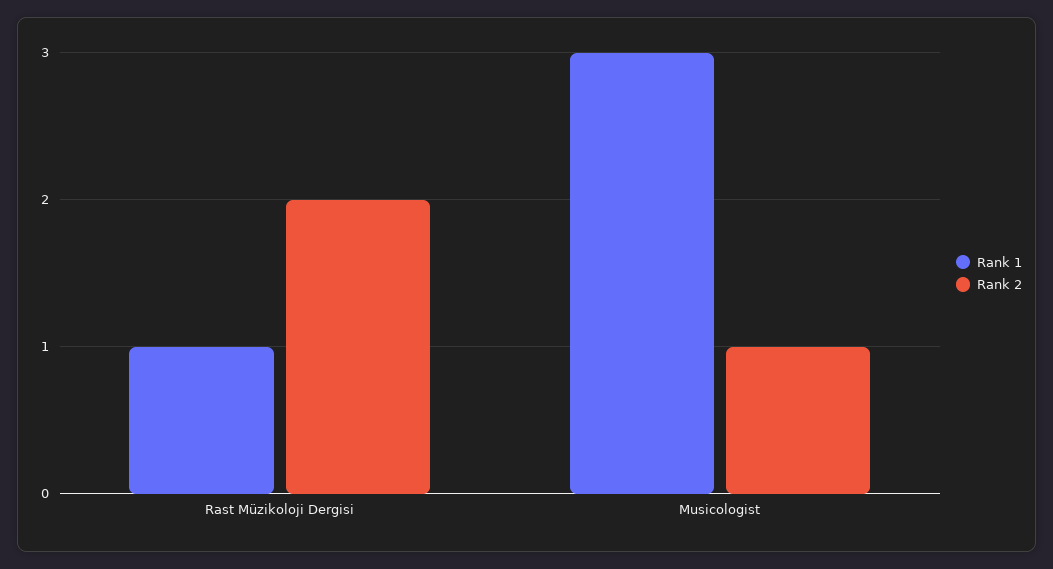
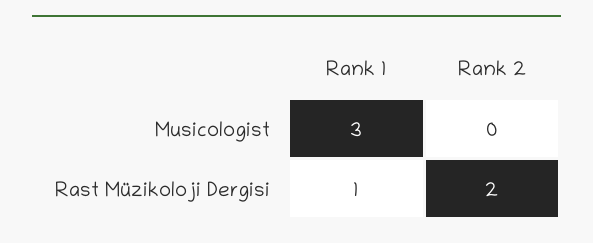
Rank 2, Musicologist: 1 -> 0

